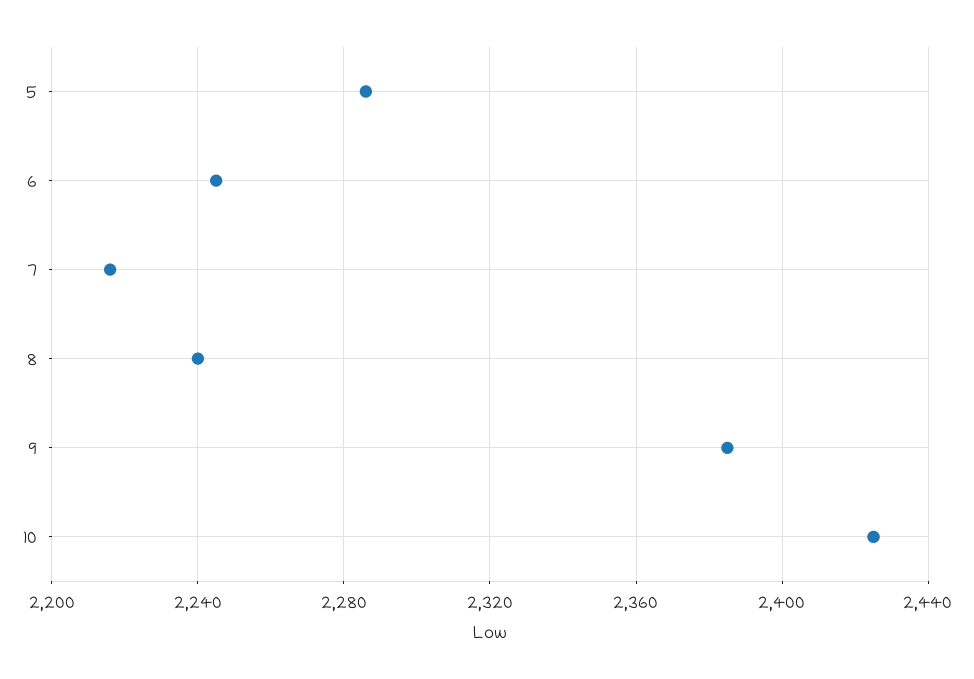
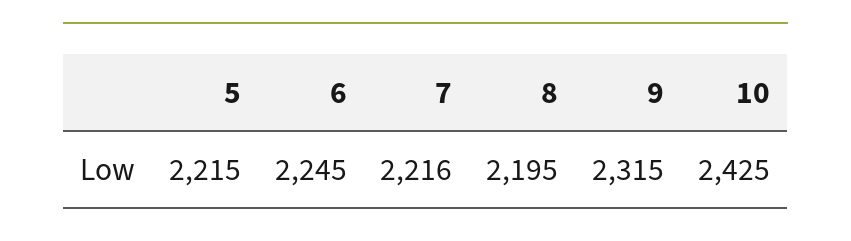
5: 2285 -> 2215
8: 2240 -> 2195
9: 2385 -> 2315

